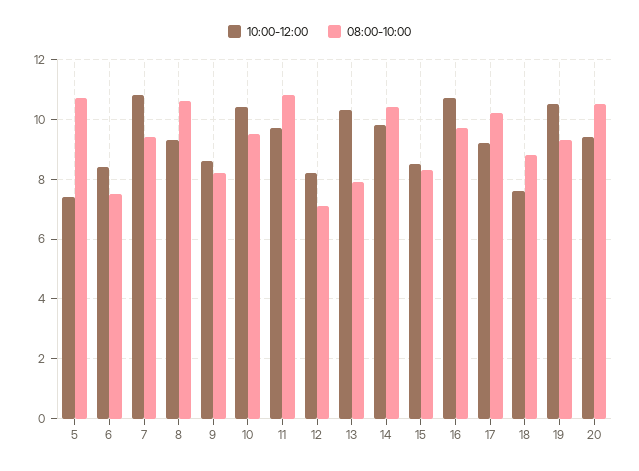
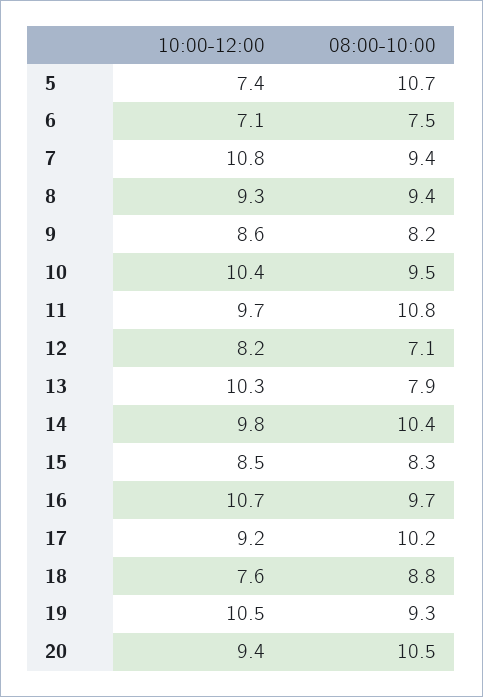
10:00-12:00, 6: 8.5 -> 7.1
08:00-10:00, 8: 10.5 -> 9.4

